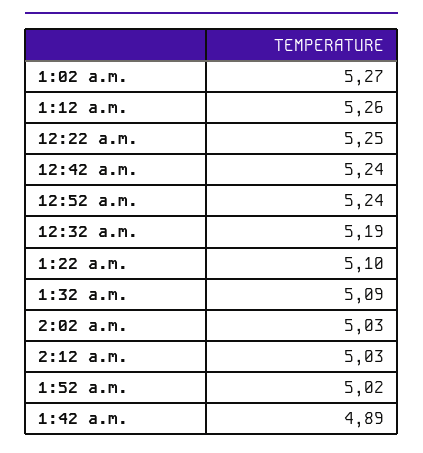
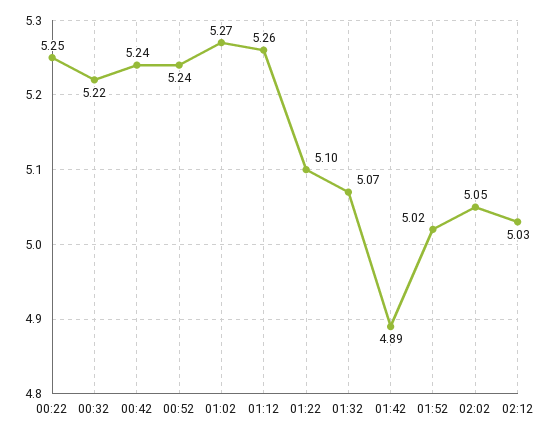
12:32 a.m.: 5.19 -> 5.22
1:32 a.m.: 5.09 -> 5.07
2:02 a.m.: 5.03 -> 5.05

